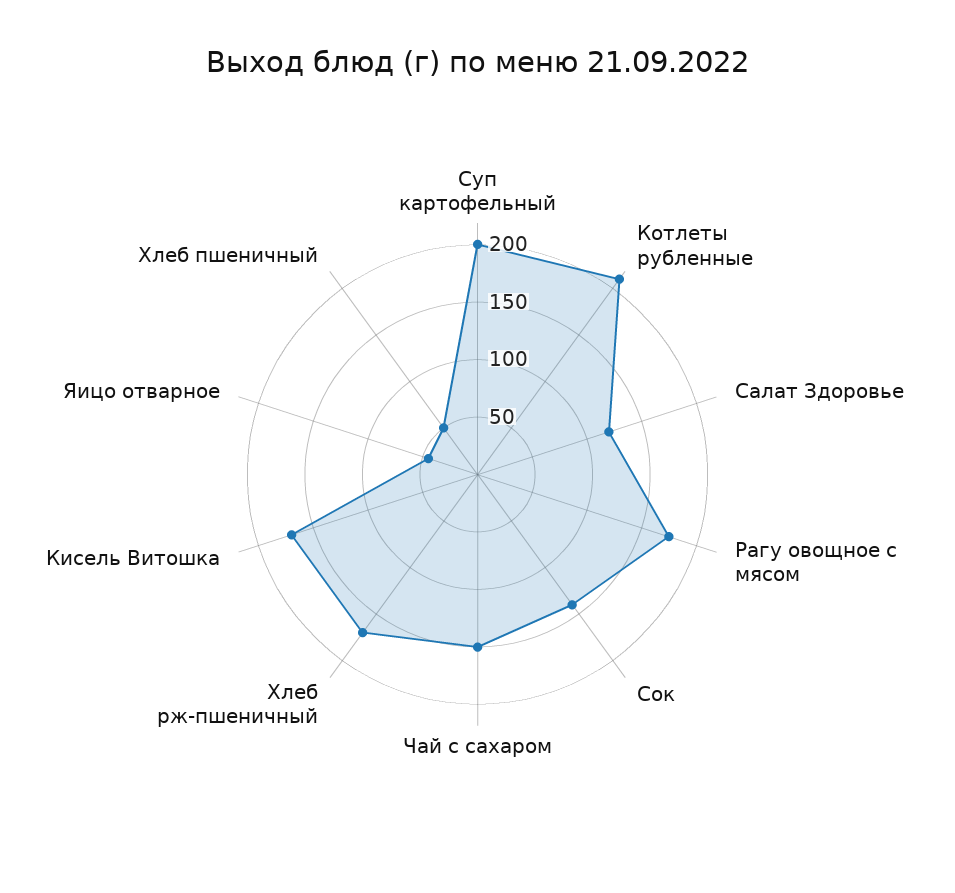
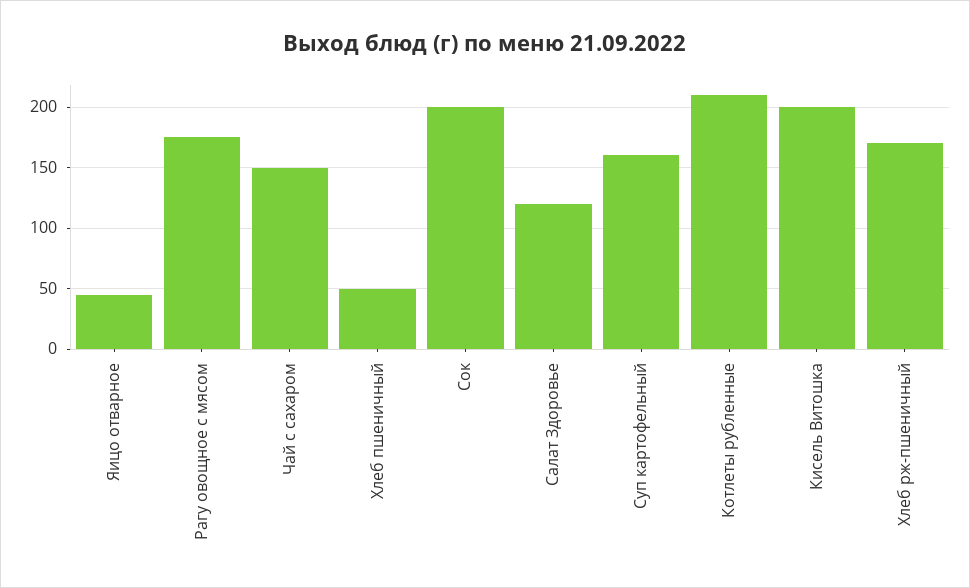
Суп картофельный: 200 -> 160
Сок: 140 -> 200
Кисель Витошка: 170 -> 200

